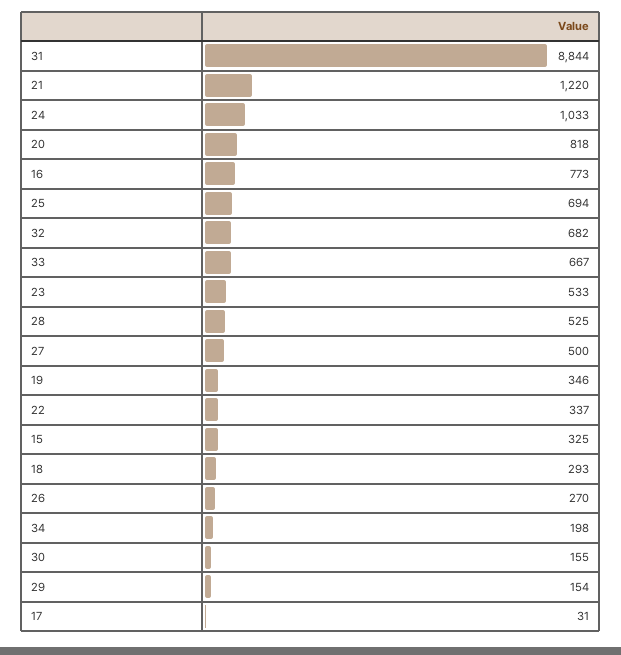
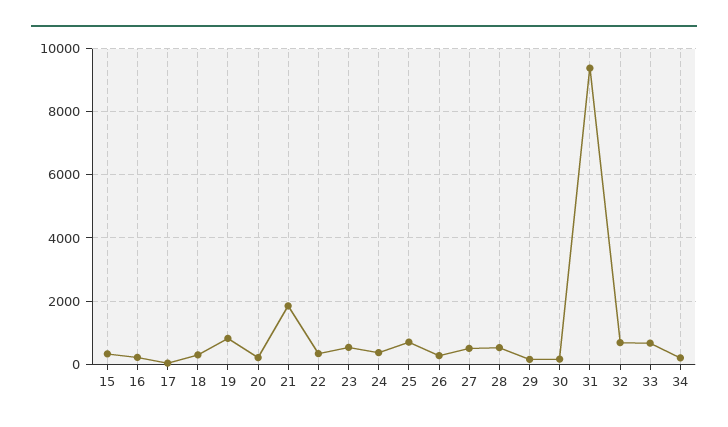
31: 8844 -> 9400
21: 1220 -> 1800
24: 1033 -> 400
20: 818 -> 200
16: 773 -> 200
19: 346 -> 800

